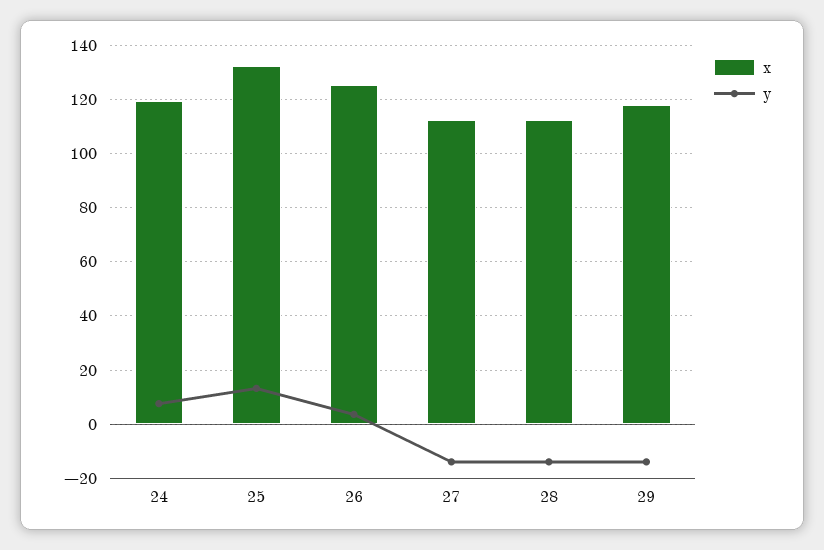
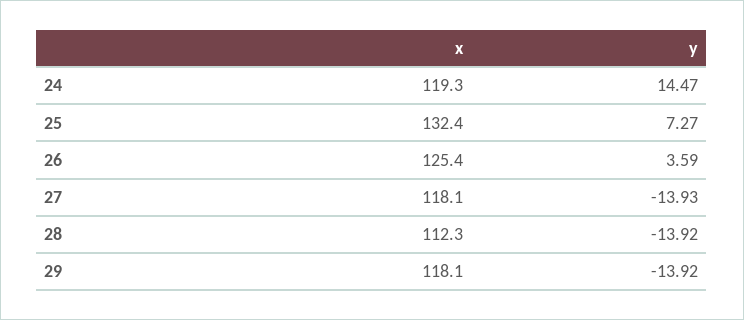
y, 24: 7.5 -> 14.47
y, 25: 12.5 -> 7.27
x, 27: 112.5 -> 118.1

